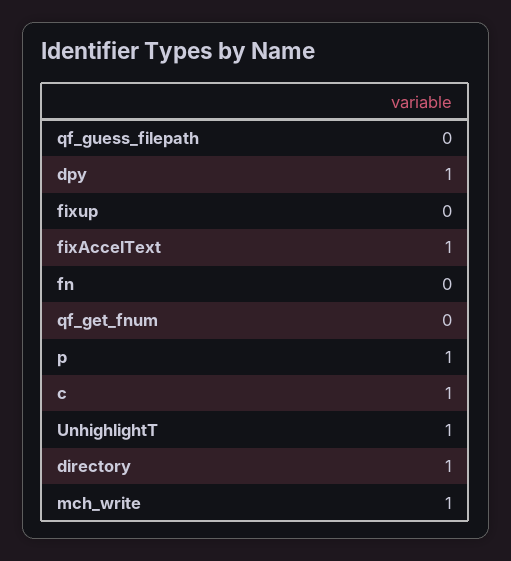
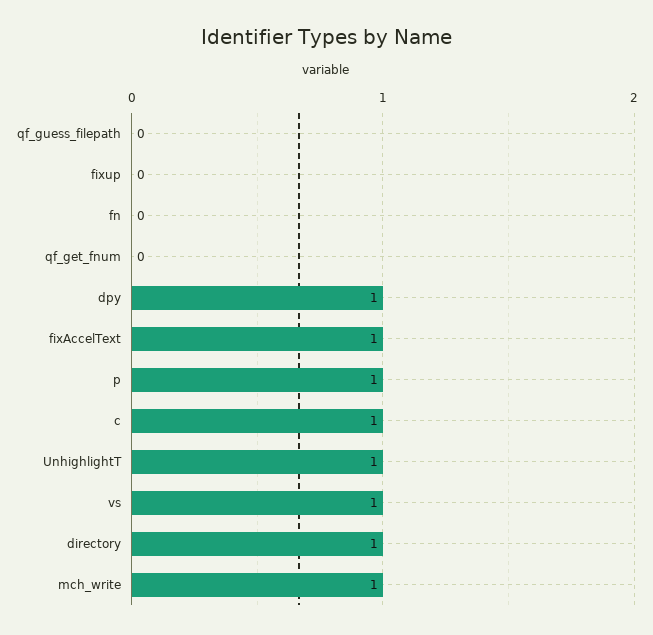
vs: none -> 1

